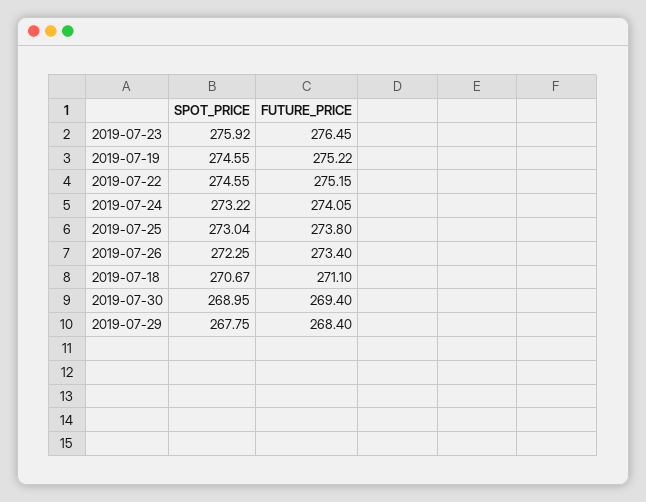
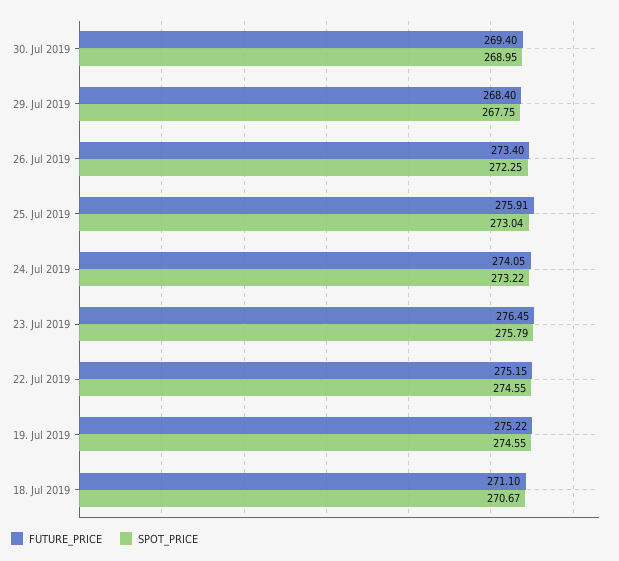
SPOT_PRICE, 2019-07-23: 275.92 -> 275.79
FUTURE_PRICE, 2019-07-25: 273.8 -> 275.91

